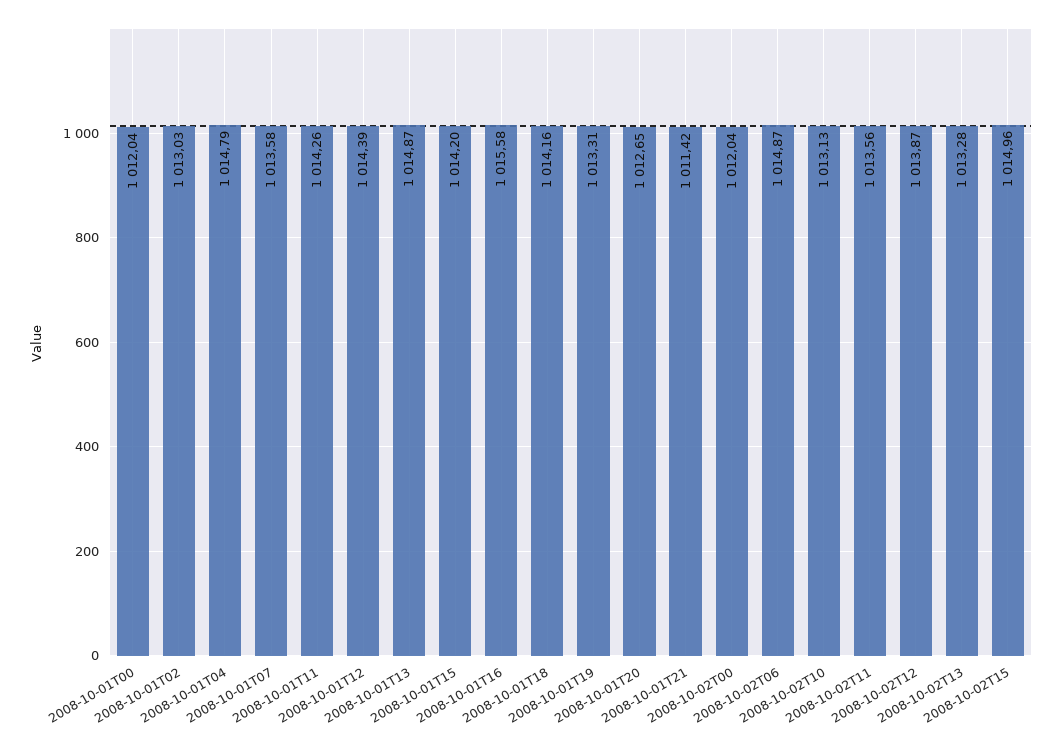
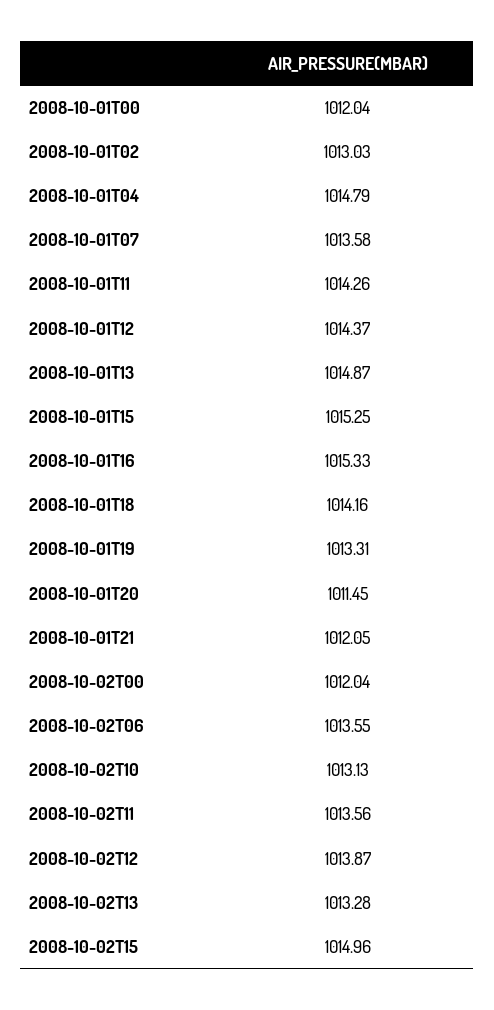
2008-10-01T12: 1014.39 -> 1014.37
2008-10-01T15: 1014.2 -> 1015.25
2008-10-01T16: 1015.58 -> 1015.33
2008-10-01T20: 1012.65 -> 1011.45
2008-10-01T21: 1011.42 -> 1012.05
2008-10-02T06: 1014.87 -> 1013.55

